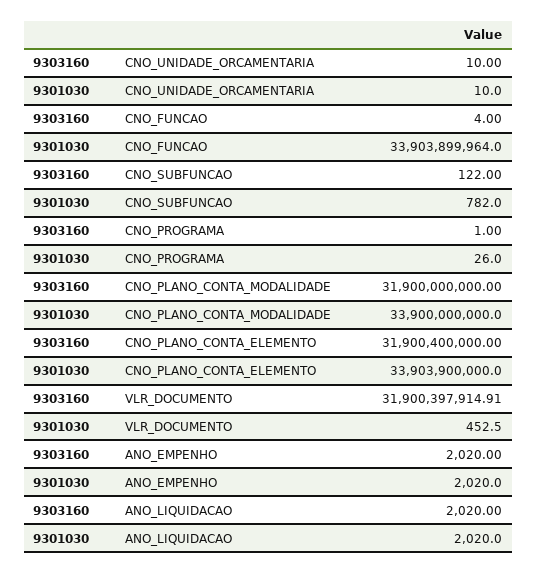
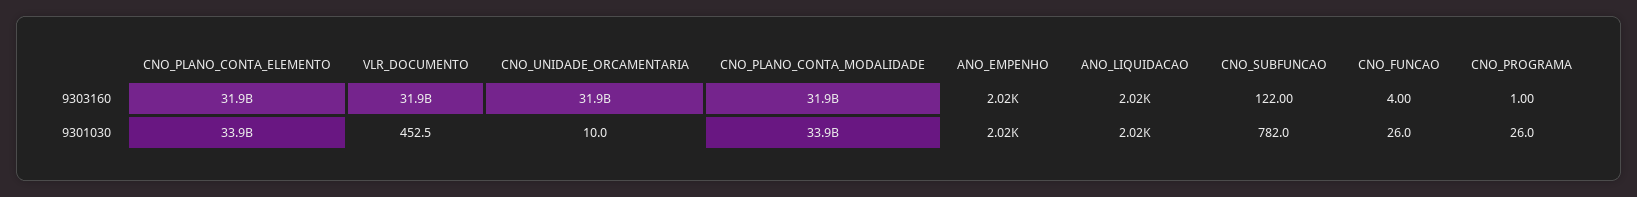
9303160, CNO_UNIDADE_ORCAMENTARIA: 10 -> 31900000000
9301030, CNO_FUNCAO: 33903899964 -> 26

